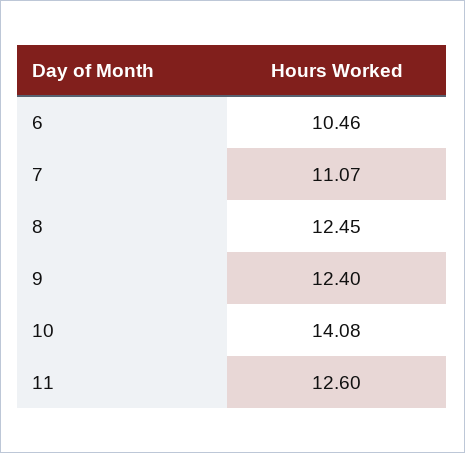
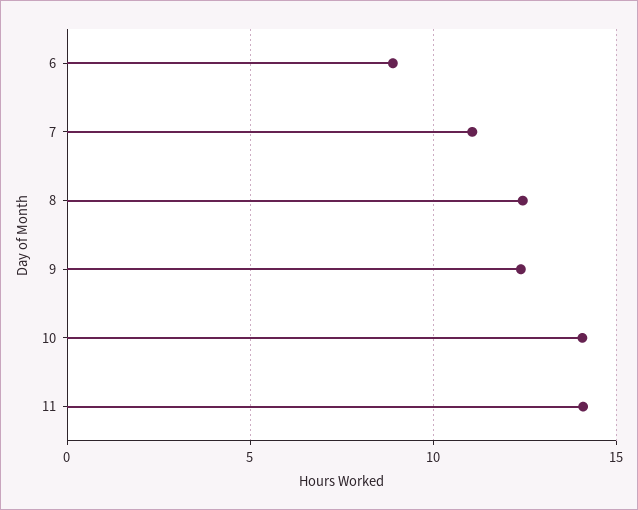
6: 10.46 -> 9
11: 12.6 -> 14

